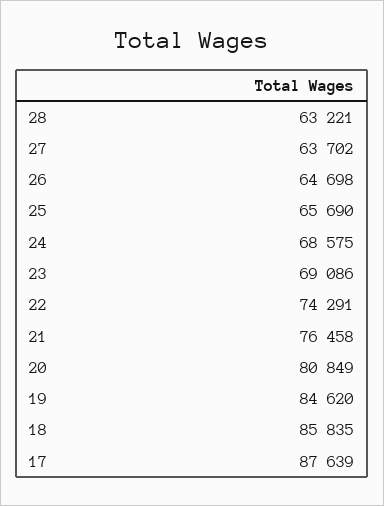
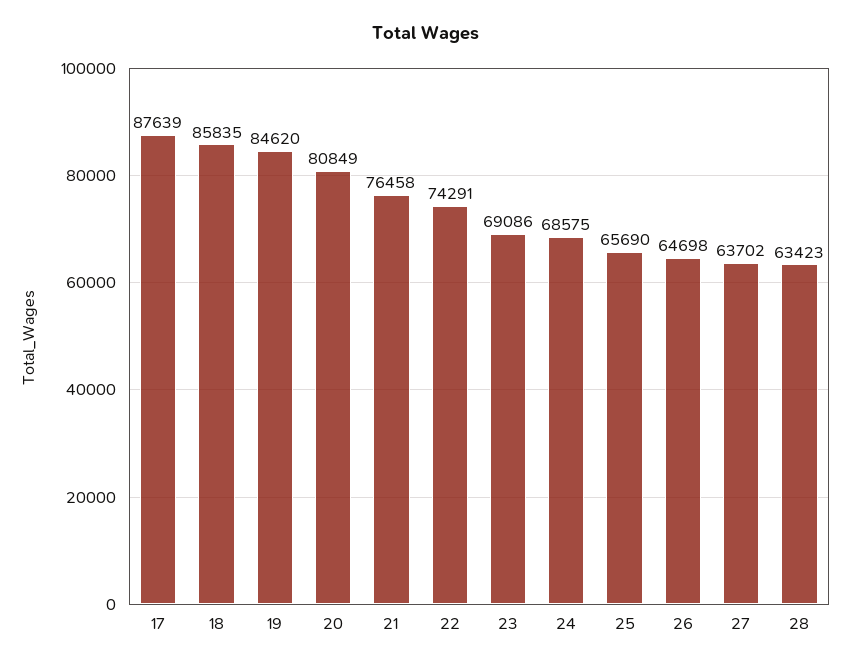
28: 63221 -> 63423

